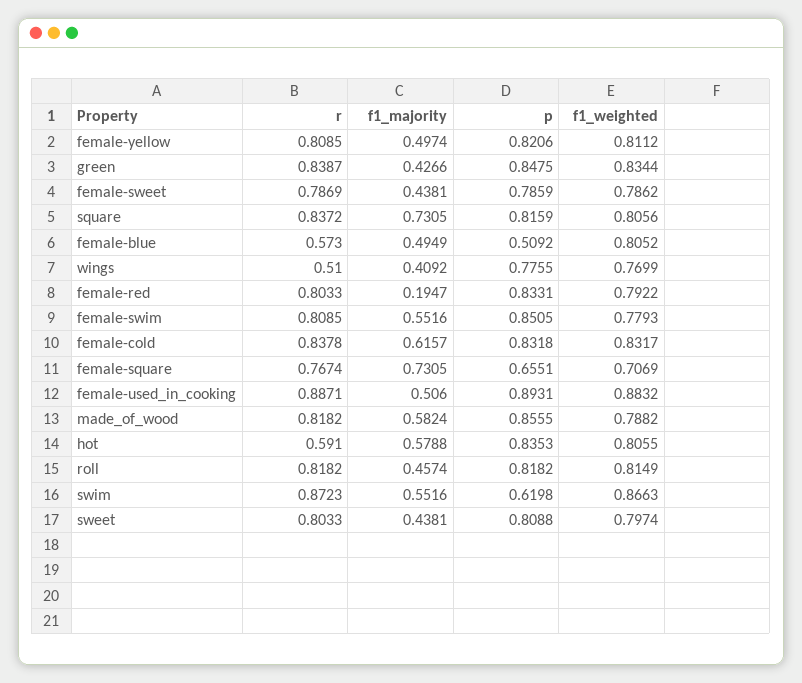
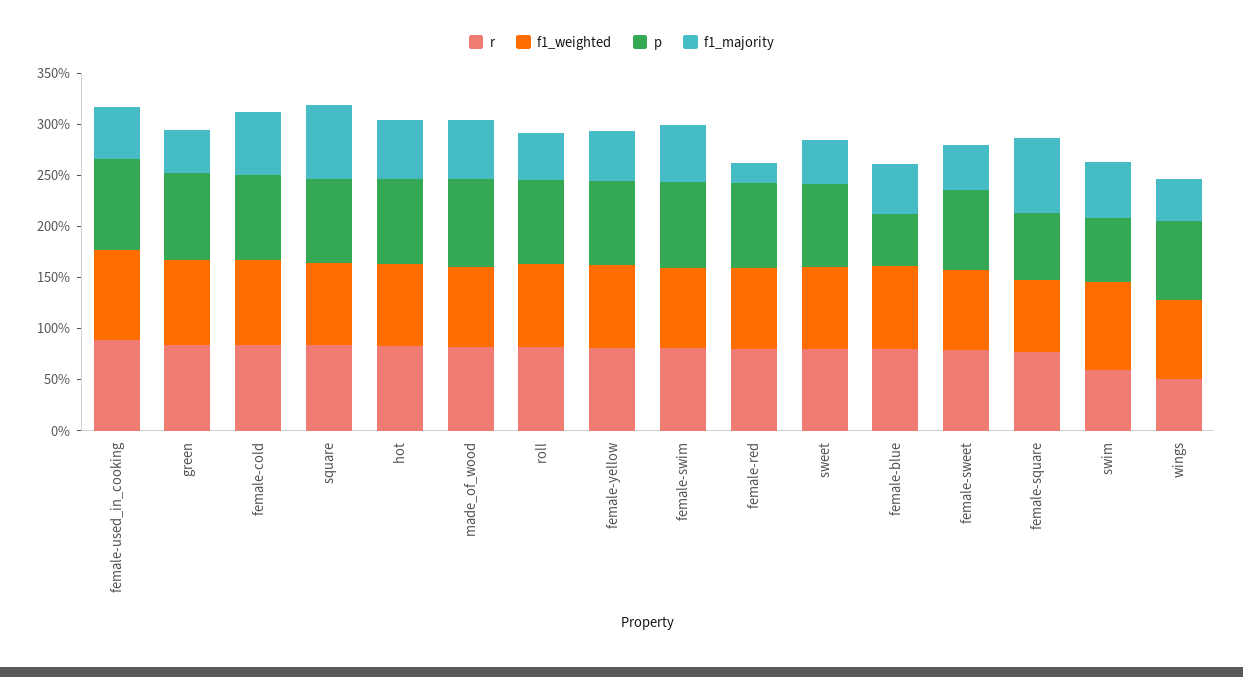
r, female-blue: 0.573 -> 0.8
r, hot: 0.591 -> 0.8
r, swim: 0.8723 -> 0.6

